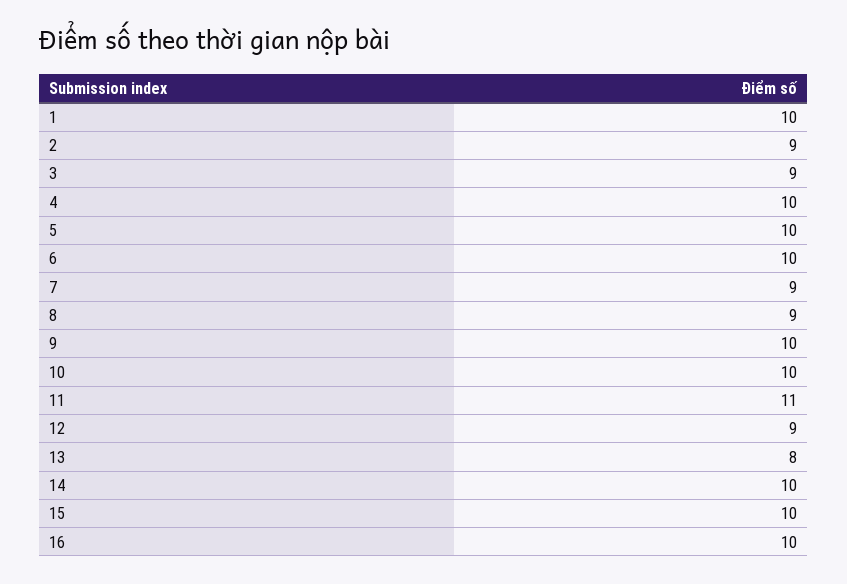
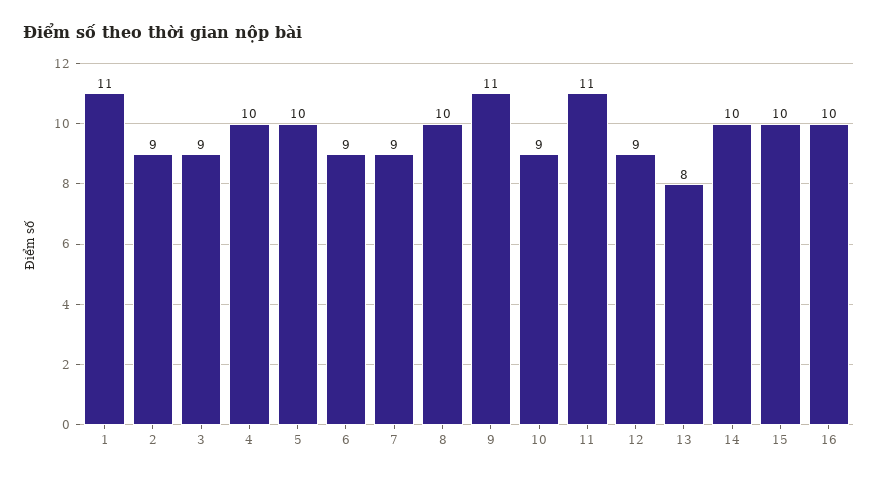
1: 10 -> 11
6: 10 -> 9
8: 9 -> 10
9: 10 -> 11
10: 10 -> 9

